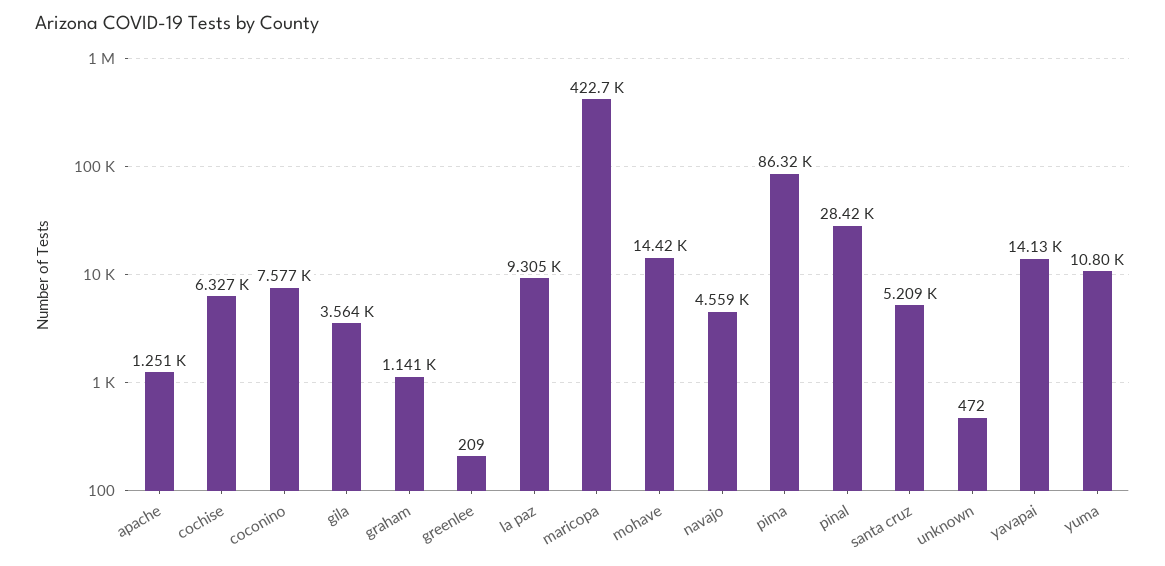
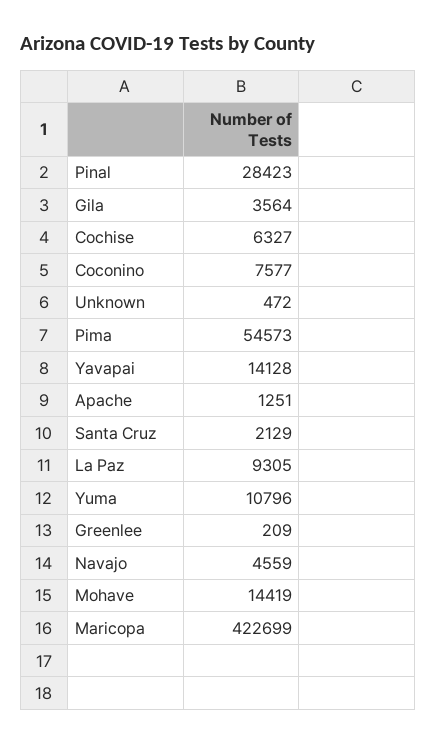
graham: 1141 -> none
pima: 86320 -> 54573
santa cruz: 5209 -> 2129

